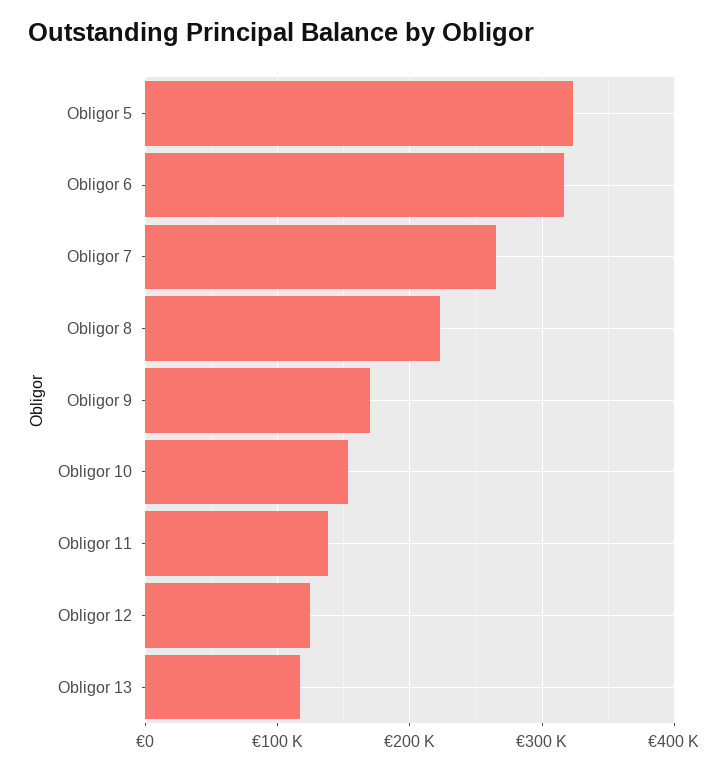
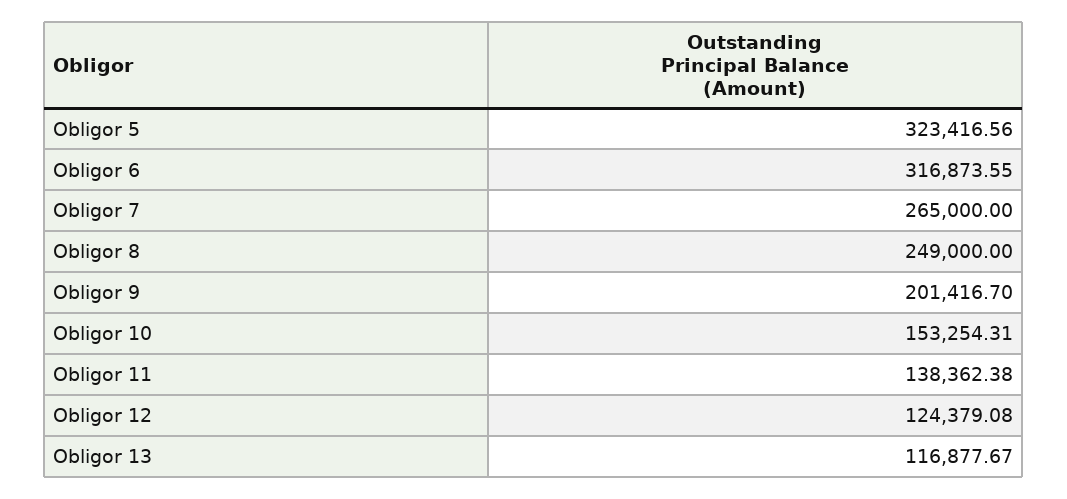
Obligor 8: 220000 -> 249000
Obligor 9: 170000 -> 201416.7

